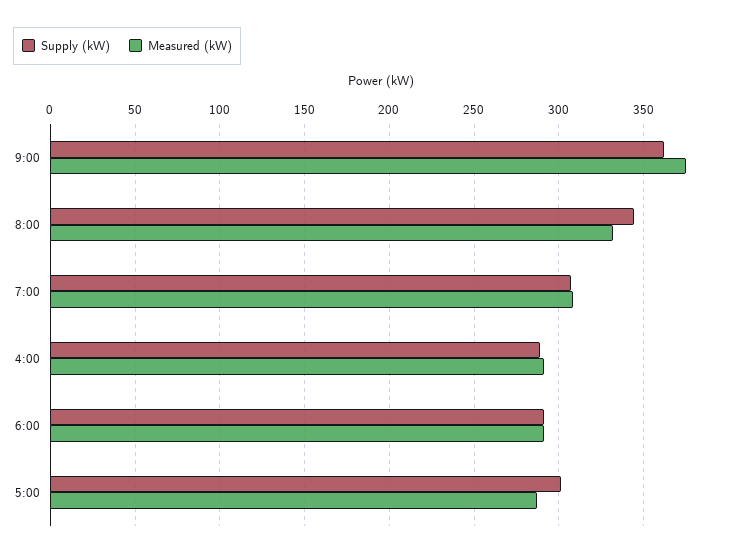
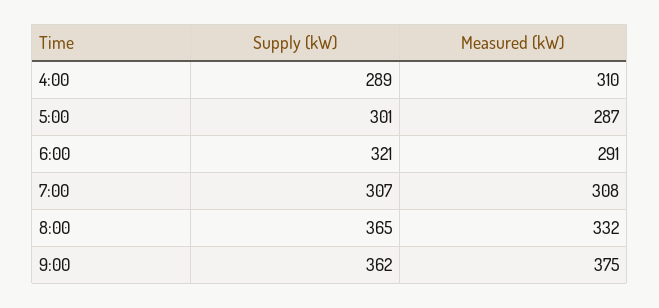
Supply (kW), 8:00: 345 -> 365
Measured (kW), 4:00: 290 -> 310
Supply (kW), 6:00: 290 -> 321

